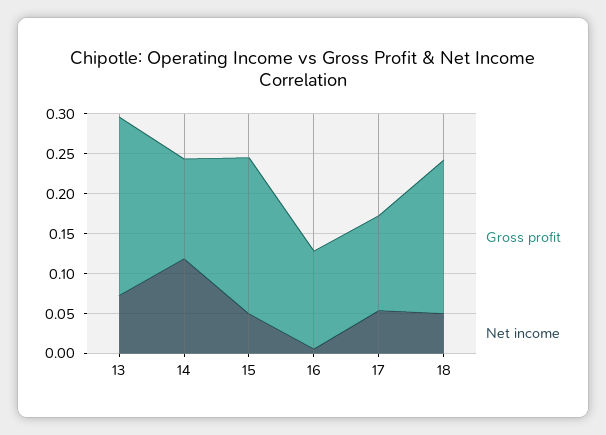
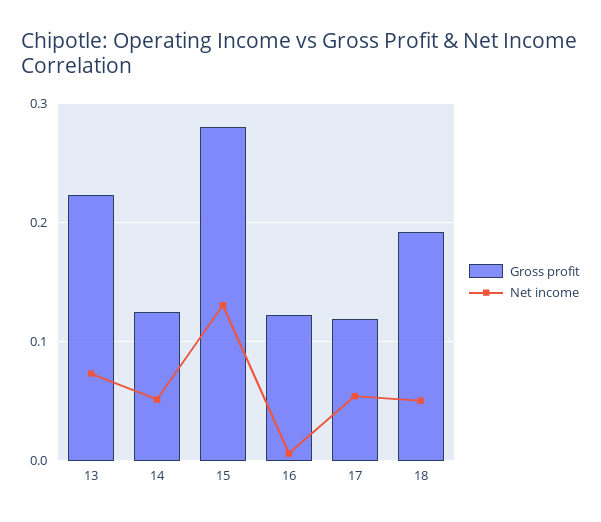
Net income, 14: 0.125 -> 0.05
Gross profit, 15: 0.2 -> 0.28
Net income, 15: 0.05 -> 0.13

